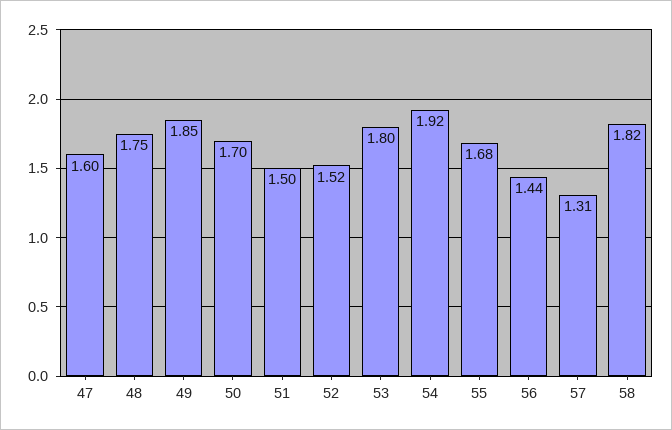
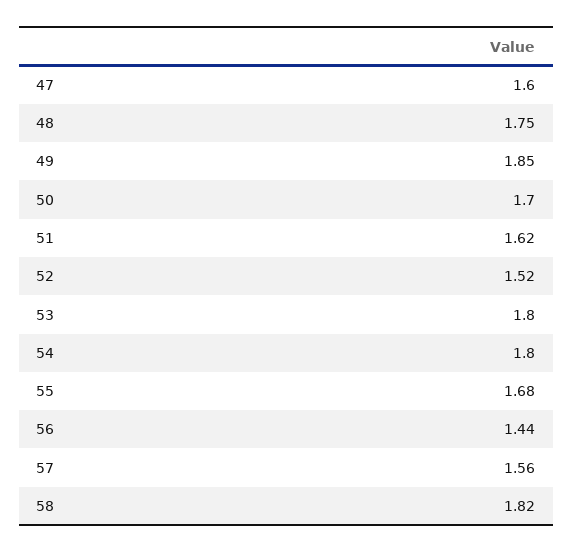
51: 1.5 -> 1.62
54: 1.92 -> 1.8
57: 1.31 -> 1.56

